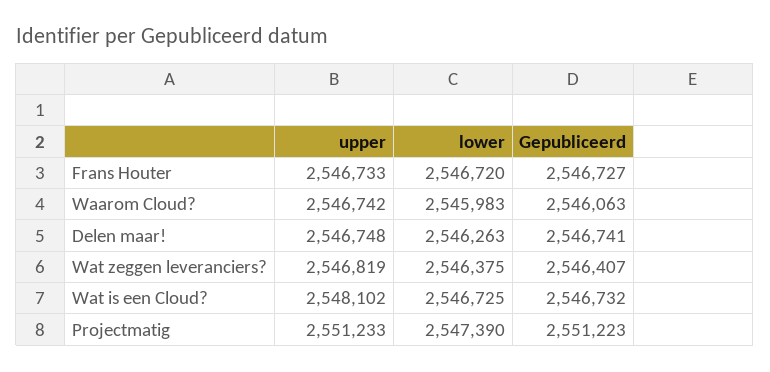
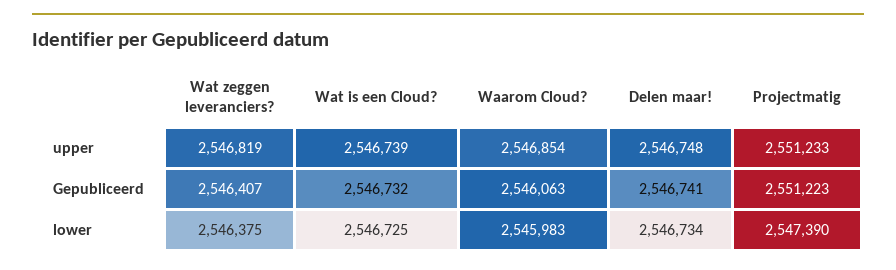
upper, Frans Houter: 2546733 -> none
lower, Frans Houter: 2546720 -> none
Gepubliceerd, Frans Houter: 2546727 -> none
upper, Waarom Cloud?: 2546742 -> 2546854
lower, Delen maar!: 2546263 -> 2546734
upper, Wat is een Cloud?: 2548102 -> 2546739

